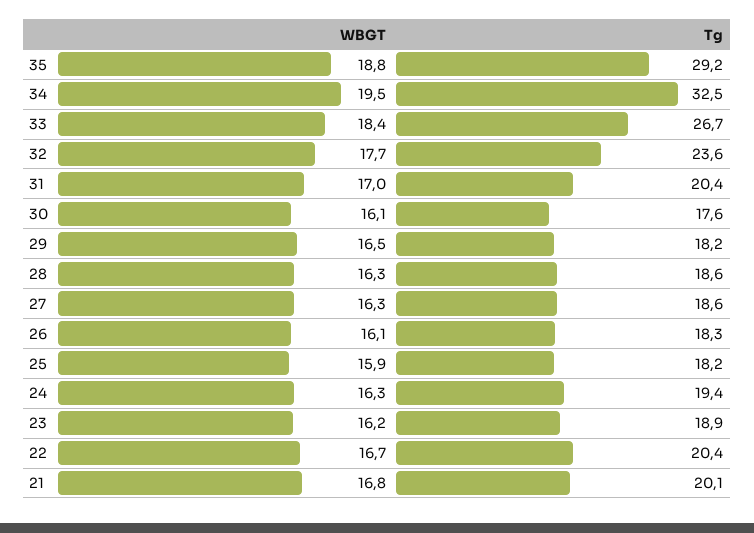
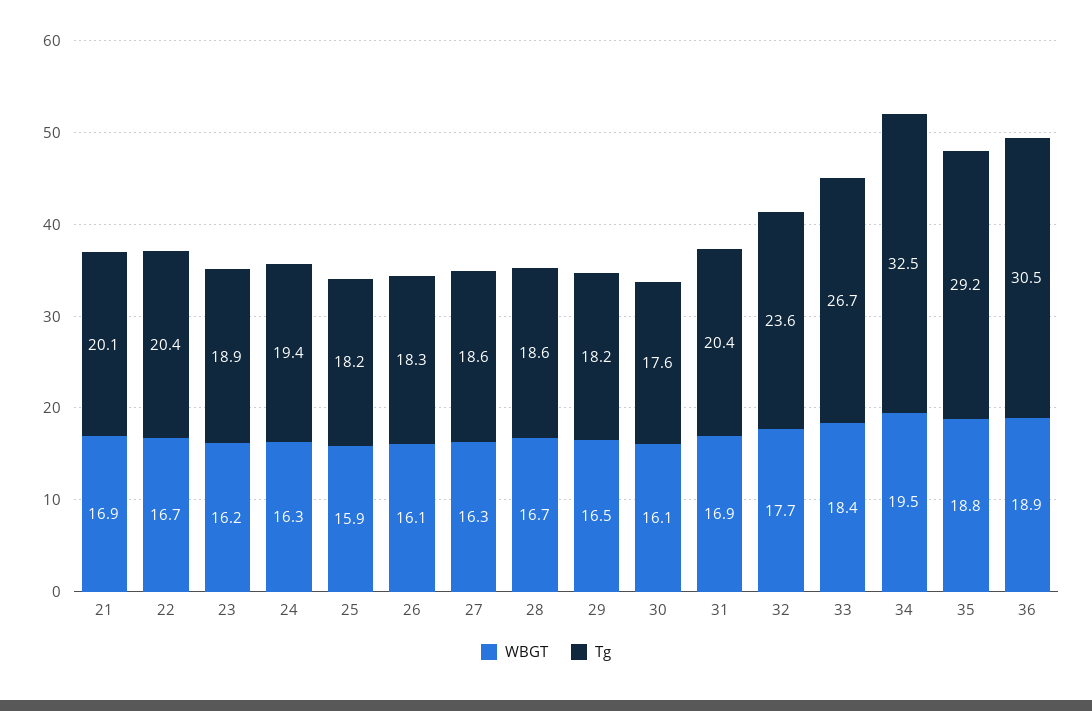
WBGT, 31: 17 -> 16.9
WBGT, 28: 16.3 -> 16.7
WBGT, 21: 16.8 -> 16.9
WBGT, 36: none -> 18.9
Tg, 36: none -> 30.5

